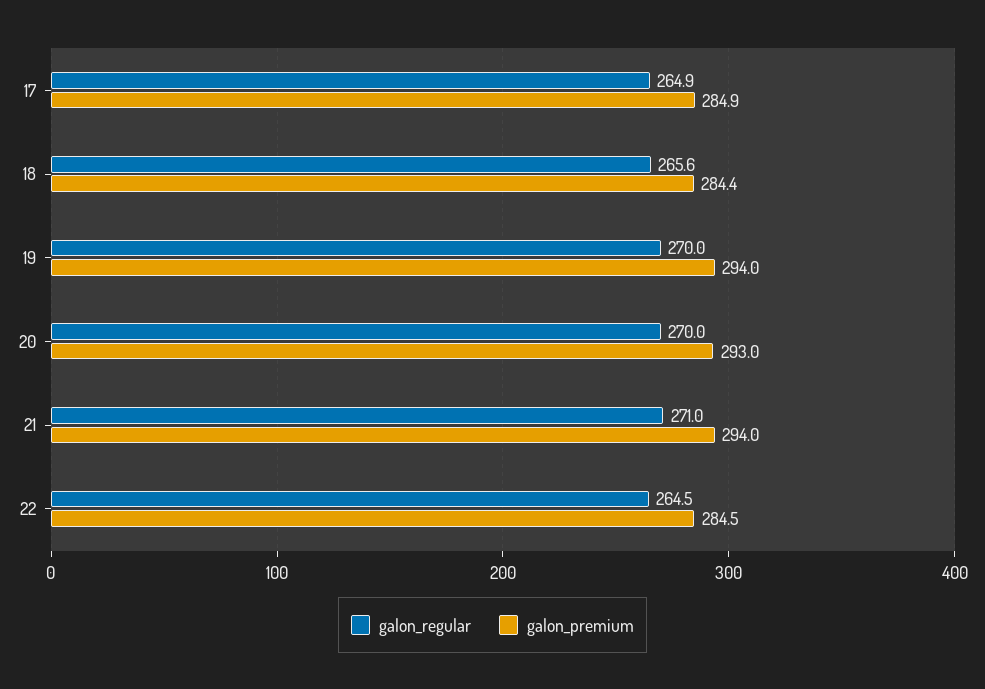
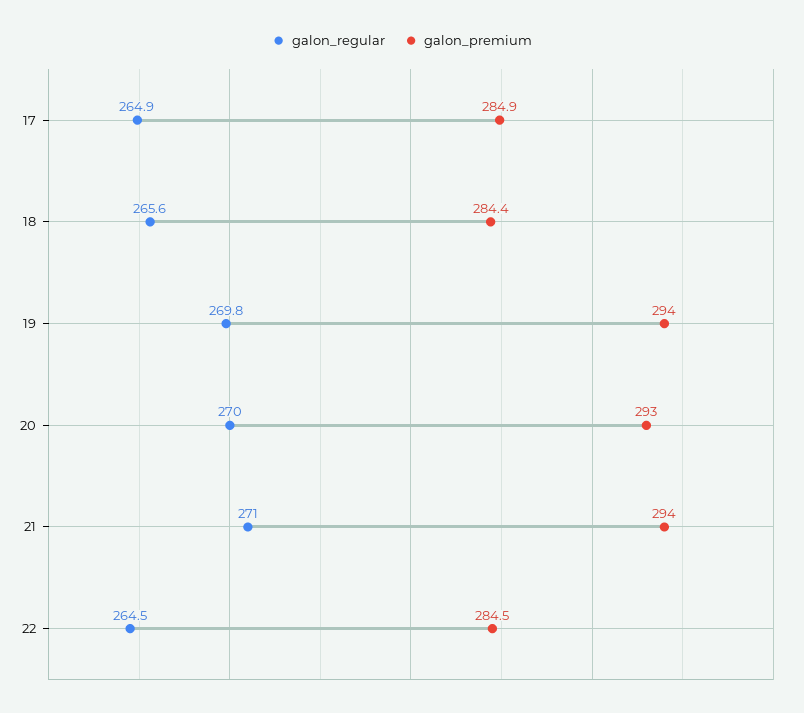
galon_regular, 19: 270 -> 269.8

